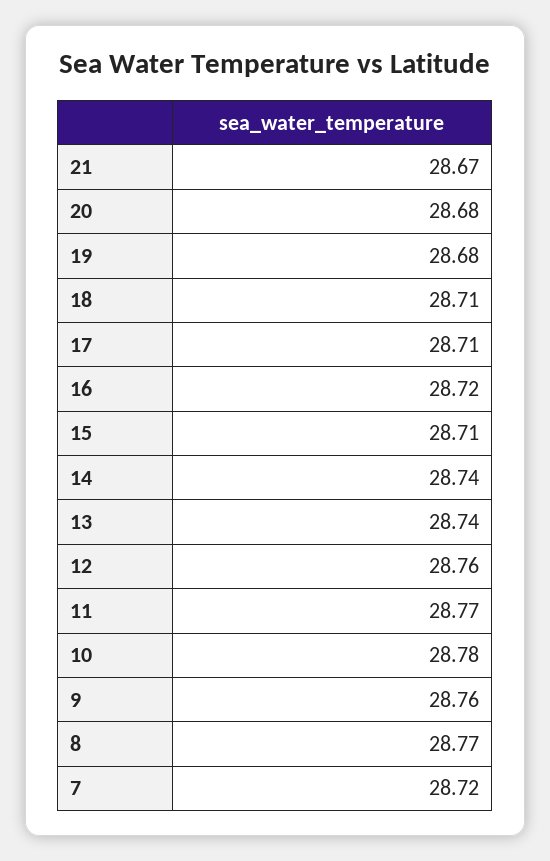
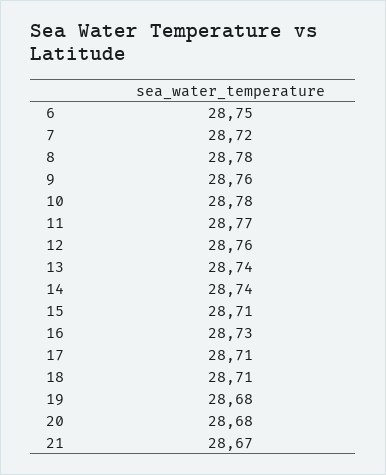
16: 28.72 -> 28.73
8: 28.77 -> 28.78
6: none -> 28.75

